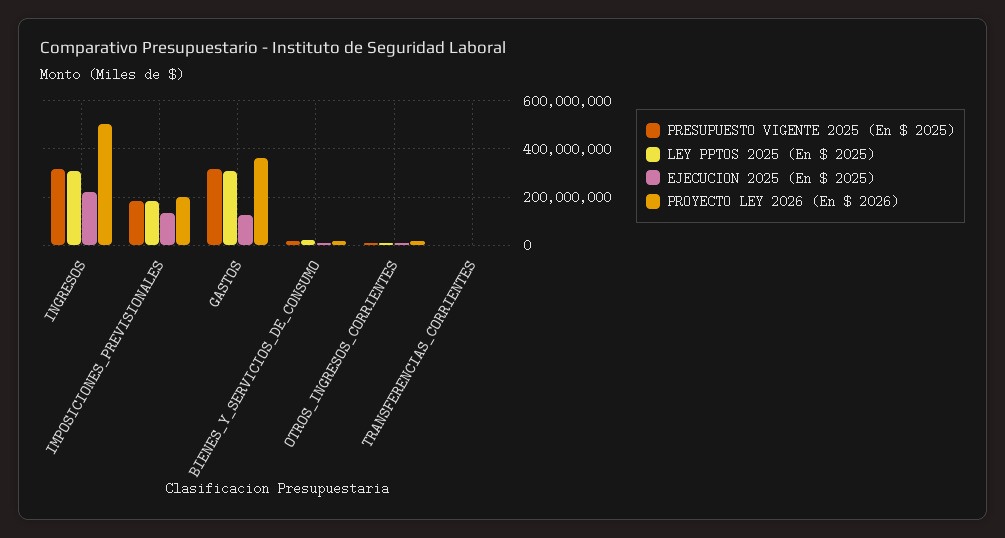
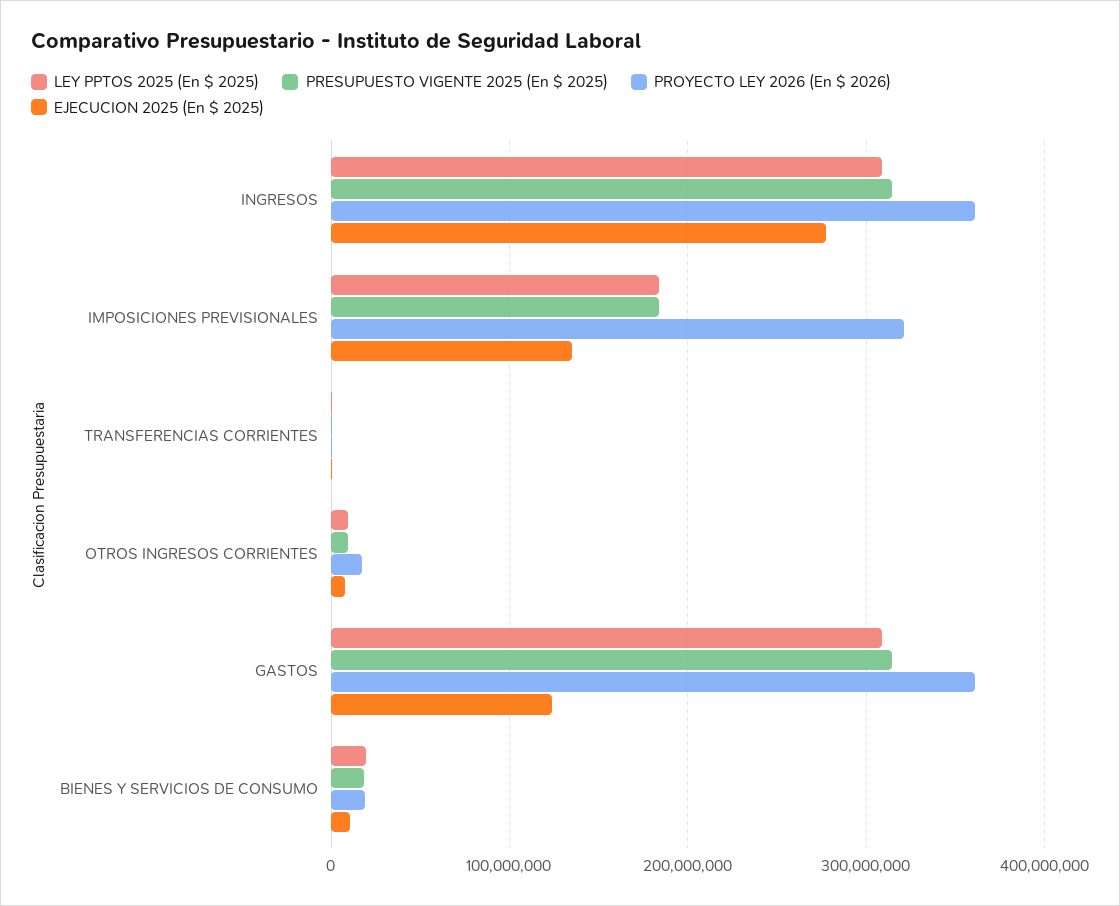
EJECUCION 2025 (En $ 2025), INGRESOS: 225000000 -> 280000000
PROYECTO LEY 2026 (En $ 2026), INGRESOS: 500000000 -> 360000000
PROYECTO LEY 2026 (En $ 2026), IMPOSICIONES_PREVISIONALES: 200000000 -> 320000000

